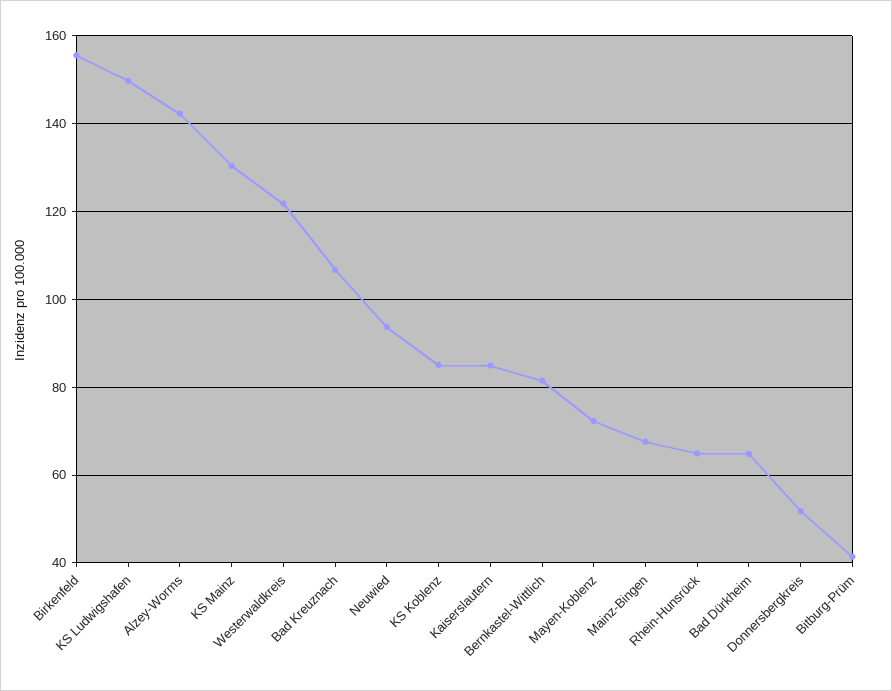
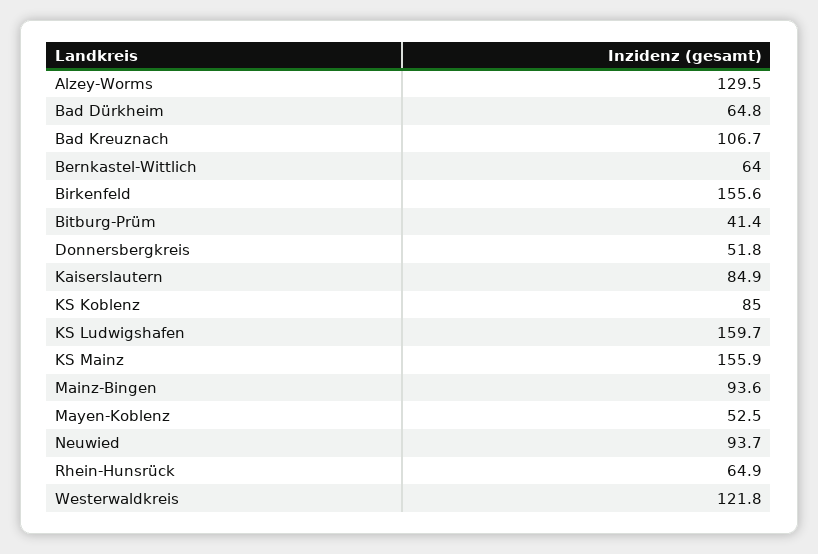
KS Ludwigshafen: 150 -> 159.7
Alzey-Worms: 142 -> 129.5
KS Mainz: 130 -> 155.9
Bernkastel-Wittlich: 82 -> 64
Mayen-Koblenz: 72 -> 52.5
Mainz-Bingen: 68 -> 93.6

